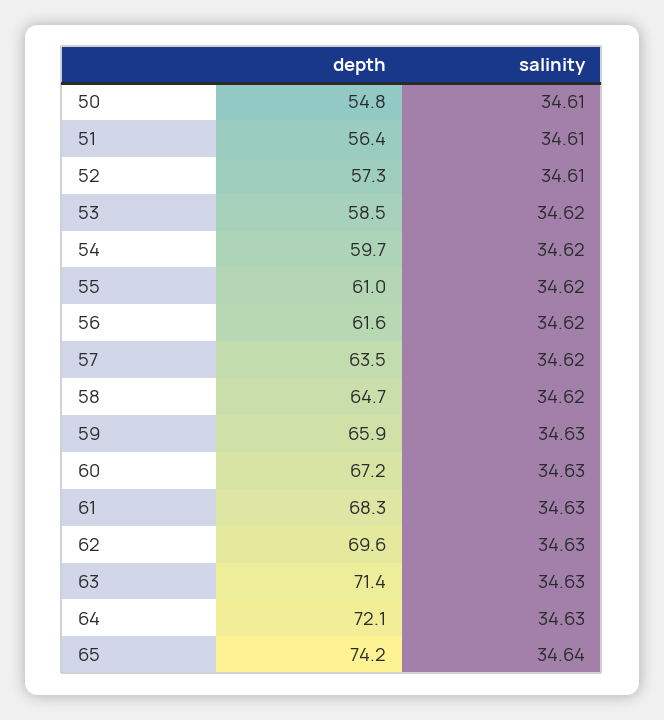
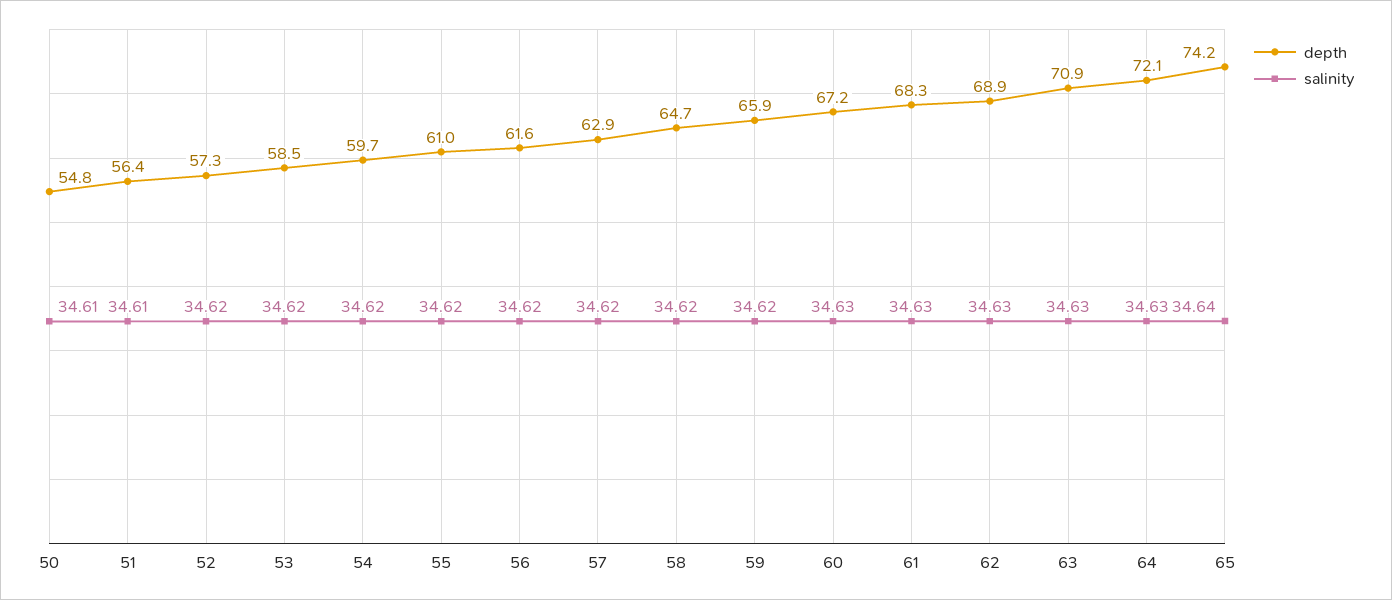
salinity, 52: 34.61 -> 34.62
depth, 57: 63.5 -> 62.9
salinity, 59: 34.63 -> 34.62
depth, 62: 69.6 -> 68.9
depth, 63: 71.4 -> 70.9

